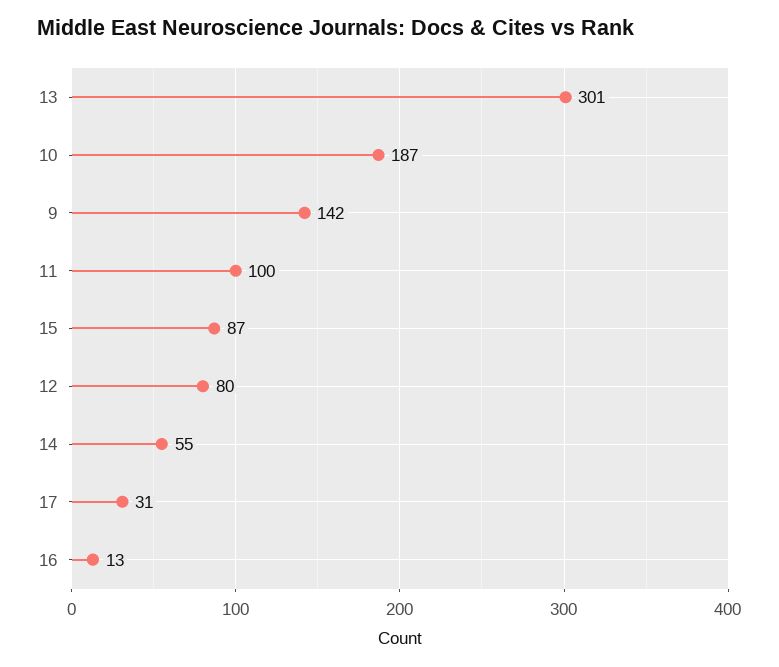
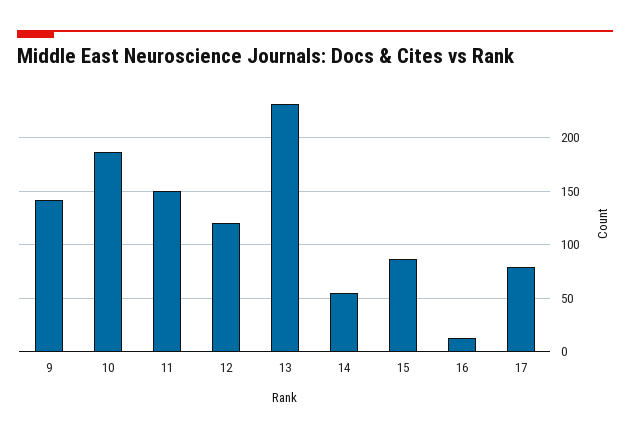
13: 301 -> 230
11: 100 -> 150
12: 80 -> 120
17: 31 -> 80

